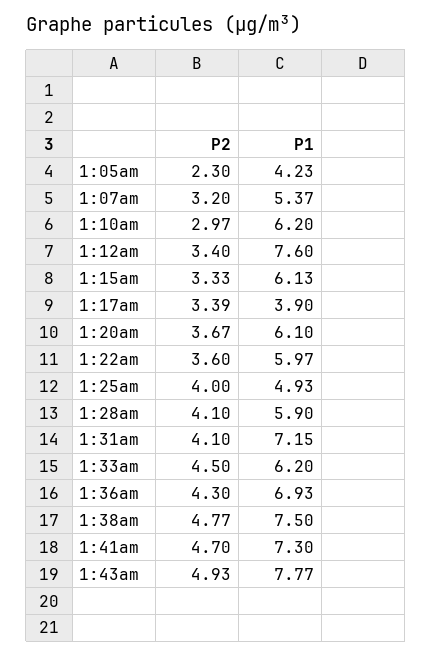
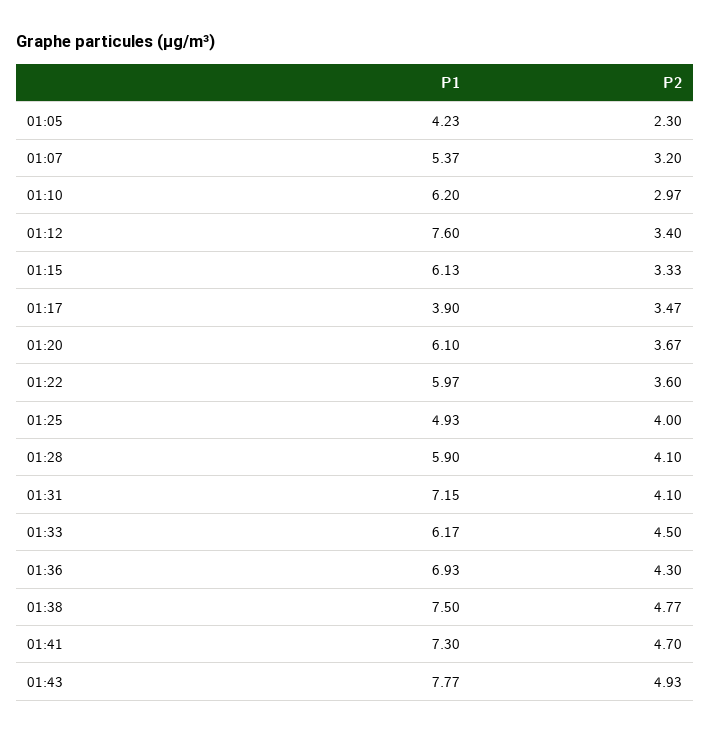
P2, 1:17am: 3.39 -> 3.47
P1, 1:33am: 6.2 -> 6.17

